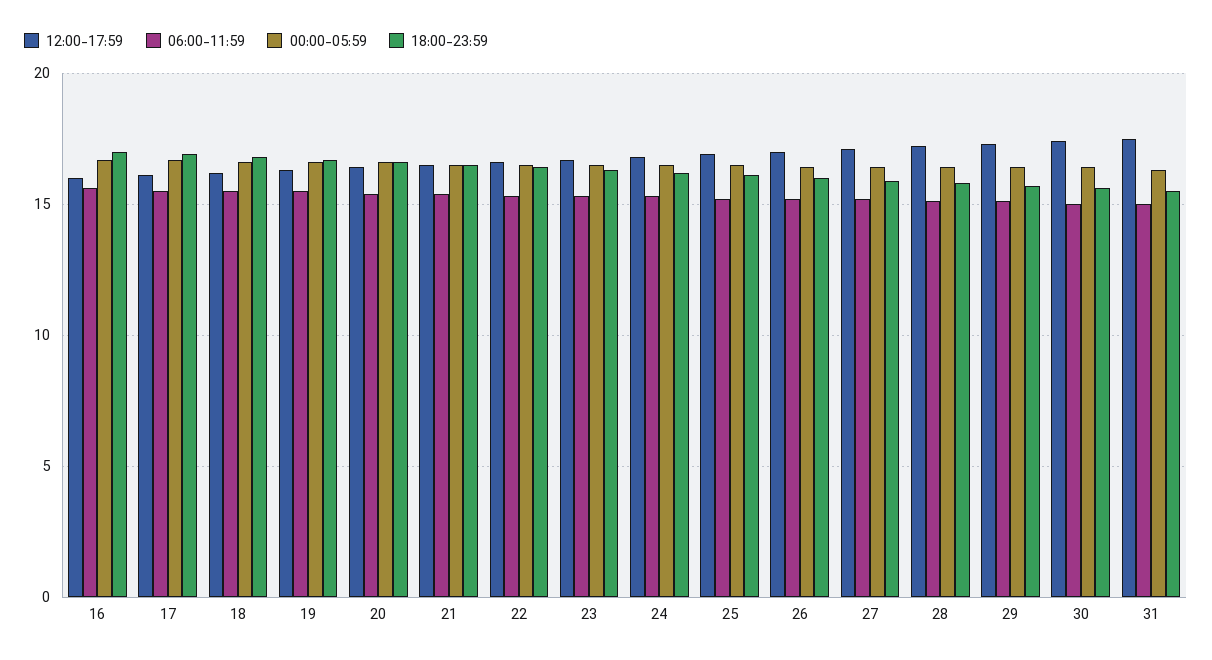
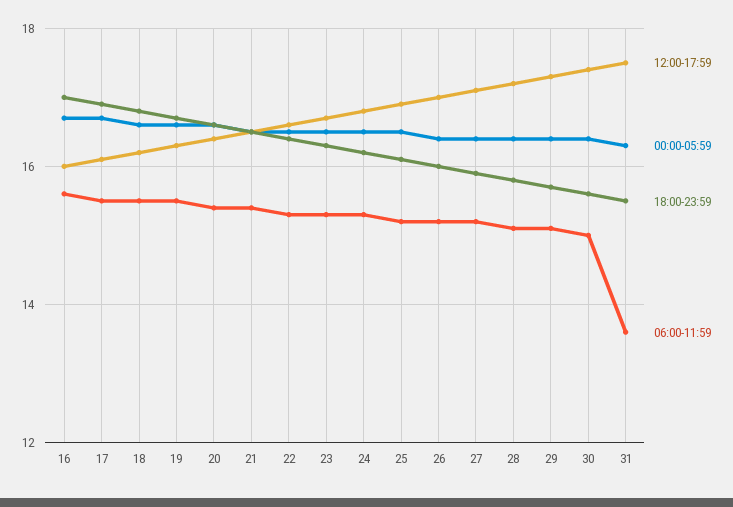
06:00-11:59, 31: 15 -> 13.5

